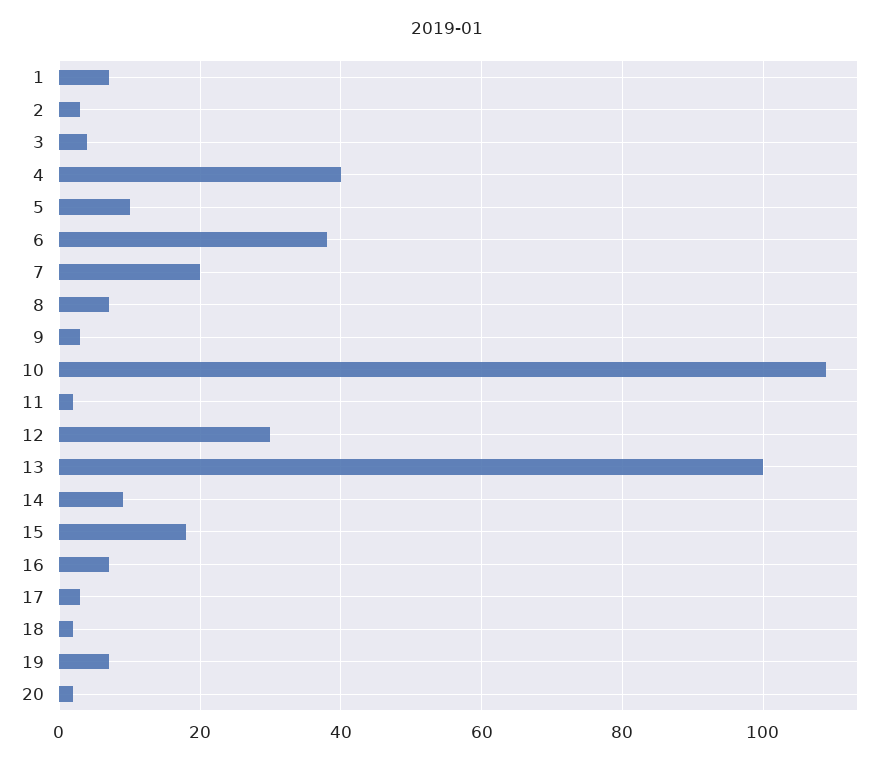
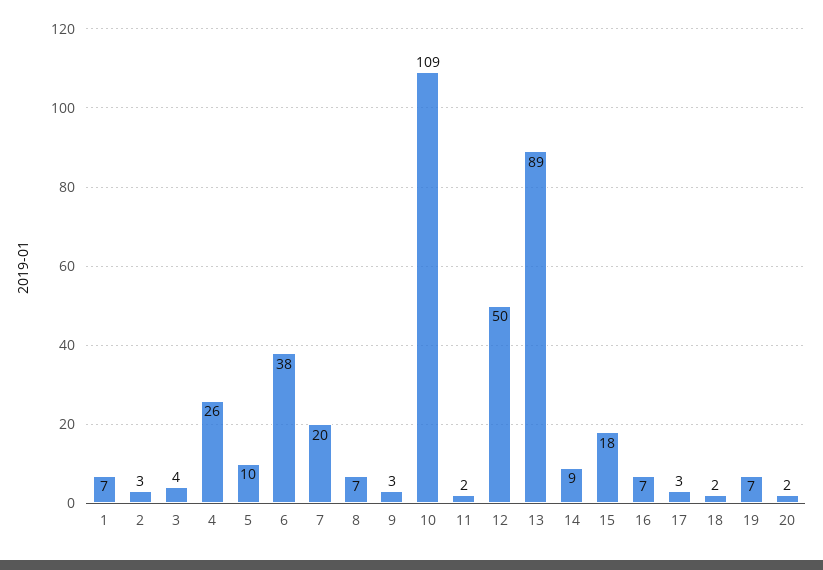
4: 40 -> 26
12: 30 -> 50
13: 100 -> 89

